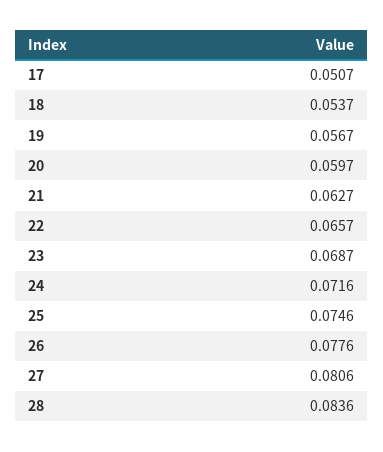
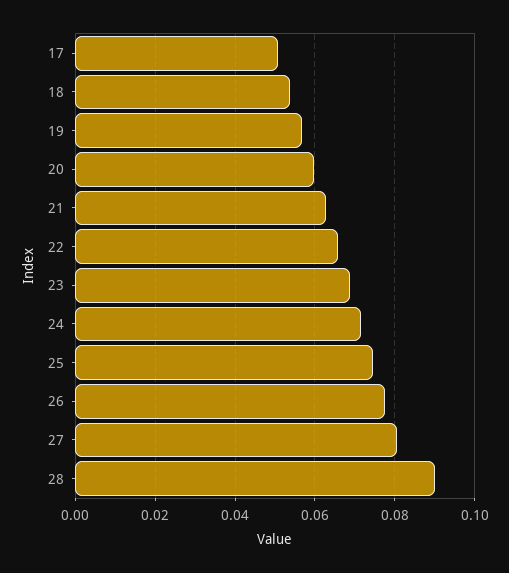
28: 0.0836 -> 0.09

